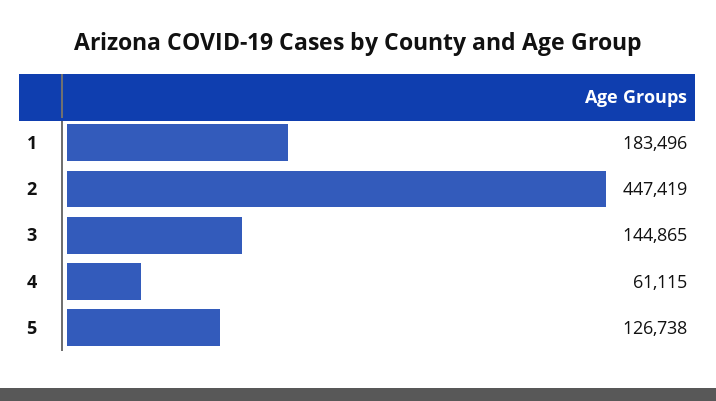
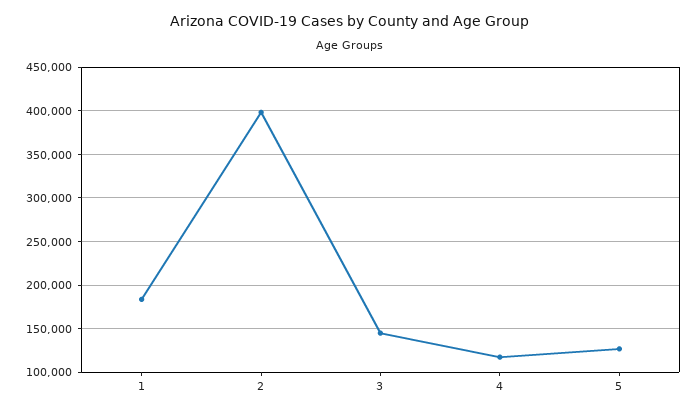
2: 447419 -> 400000
4: 61115 -> 120000

